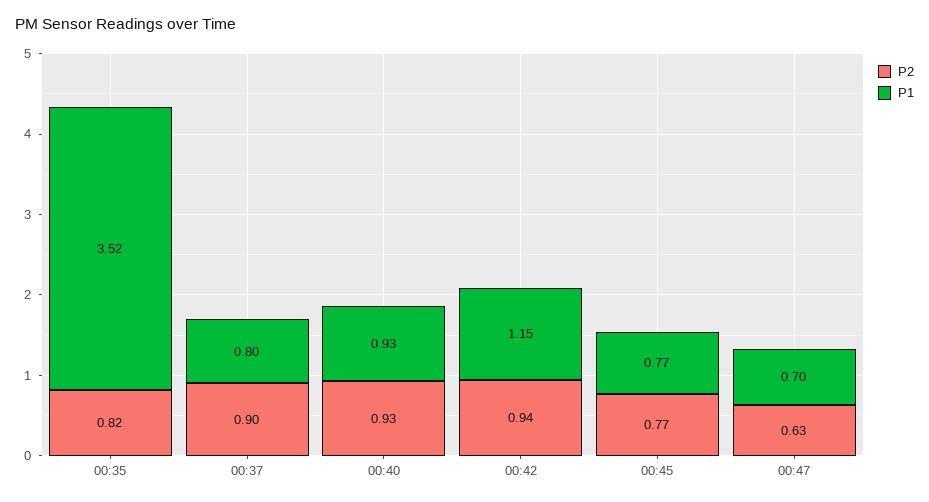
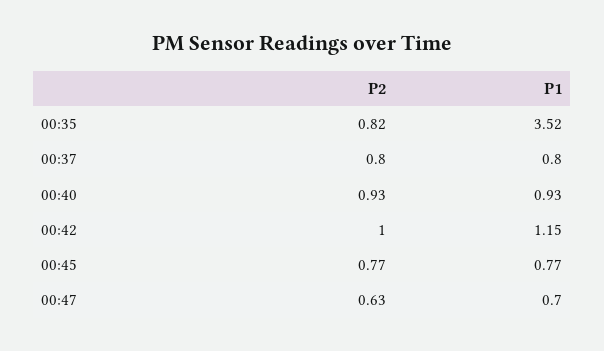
P2, 00:37: 0.9 -> 0.8
P2, 00:42: 0.94 -> 1

